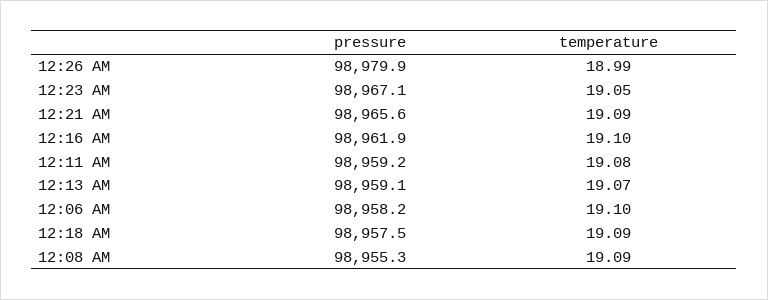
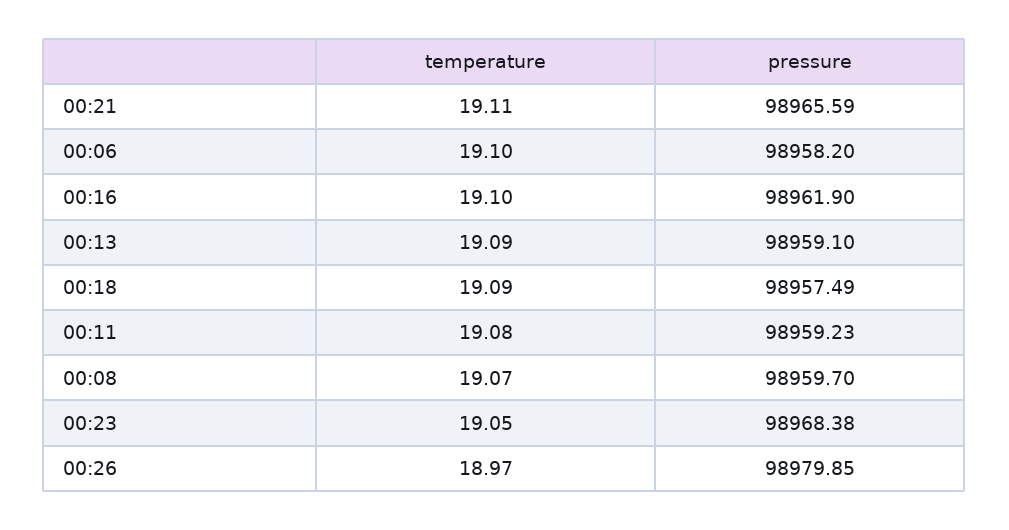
temperature, 12:26 AM: 18.99 -> 18.97
pressure, 12:23 AM: 98967.1 -> 98968.38
temperature, 12:21 AM: 19.09 -> 19.11
temperature, 12:13 AM: 19.07 -> 19.09
pressure, 12:08 AM: 98955.3 -> 98959.7
temperature, 12:08 AM: 19.09 -> 19.07

